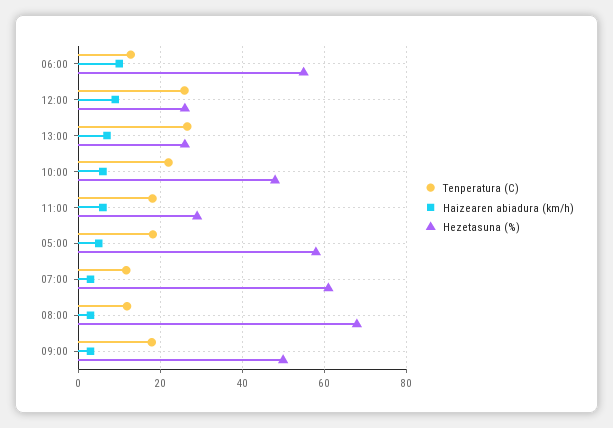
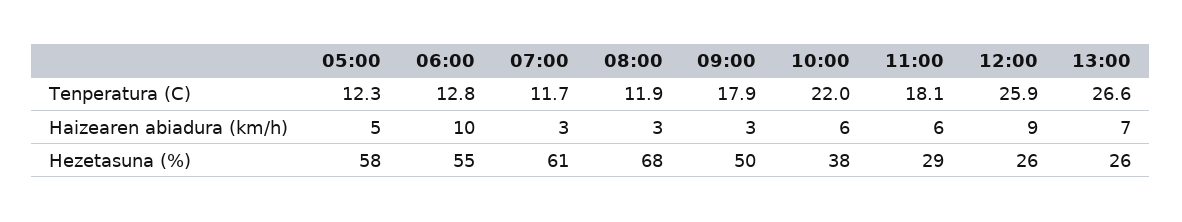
Hezetasuna (%), 10:00: 48 -> 38
Tenperatura (C), 05:00: 18 -> 12.3

